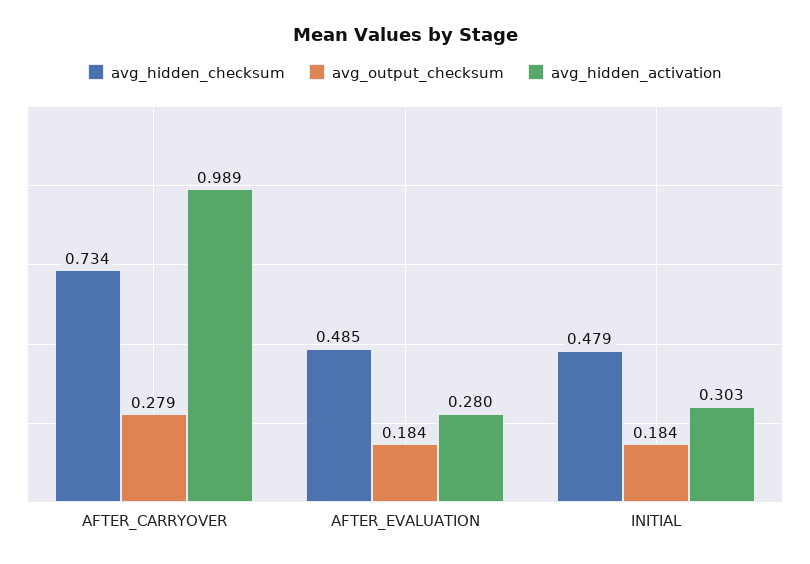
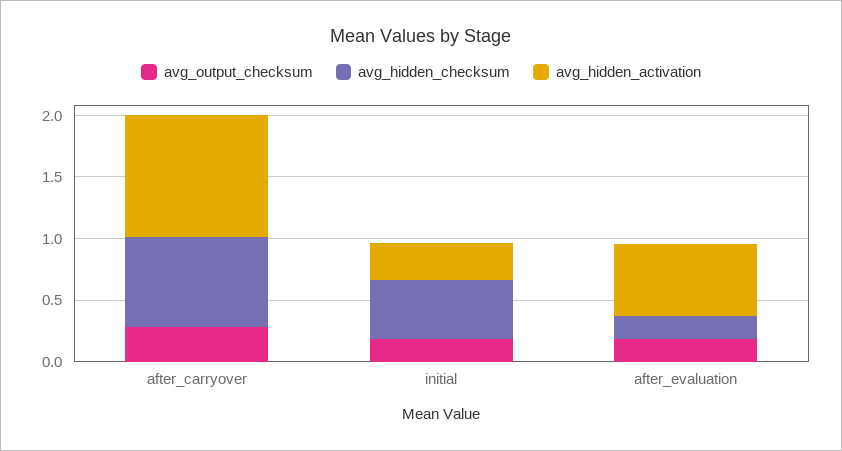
avg_hidden_checksum, AFTER_EVALUATION: 0.485 -> 0.2
avg_hidden_activation, AFTER_EVALUATION: 0.28 -> 0.6

